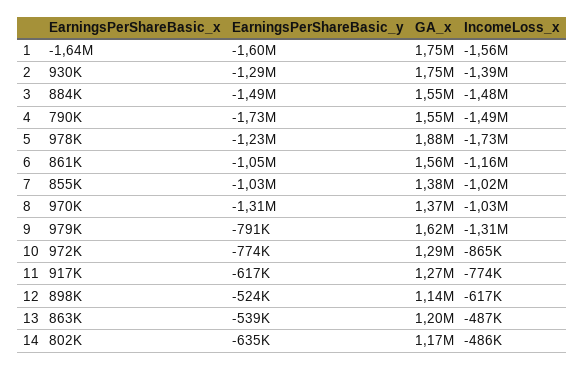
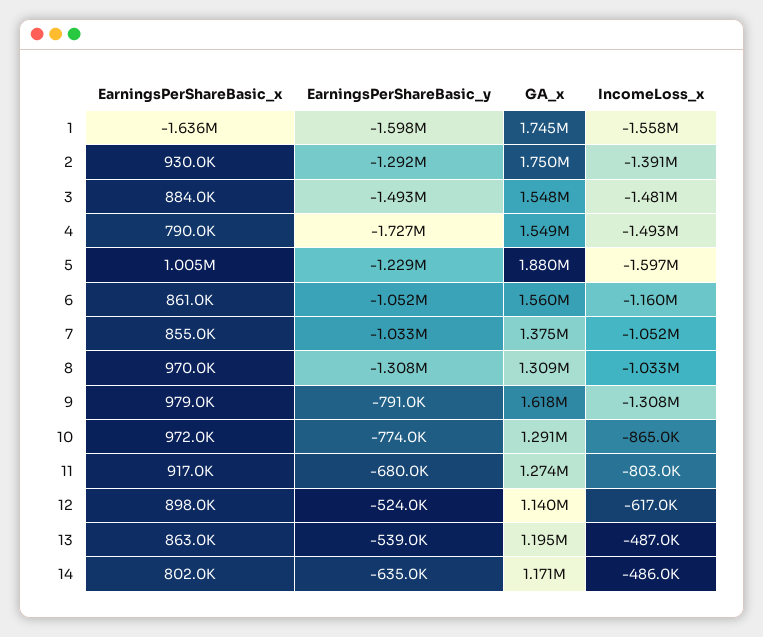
EarningsPerShareBasic_x, 5: 978000 -> 1005000
IncomeLoss_x, 5: -1730000 -> -1597000
IncomeLoss_x, 7: -1020000 -> -1052000
GA_x, 8: 1370000 -> 1309000
EarningsPerShareBasic_y, 11: -617000 -> -680000
IncomeLoss_x, 11: -774000 -> -803000

